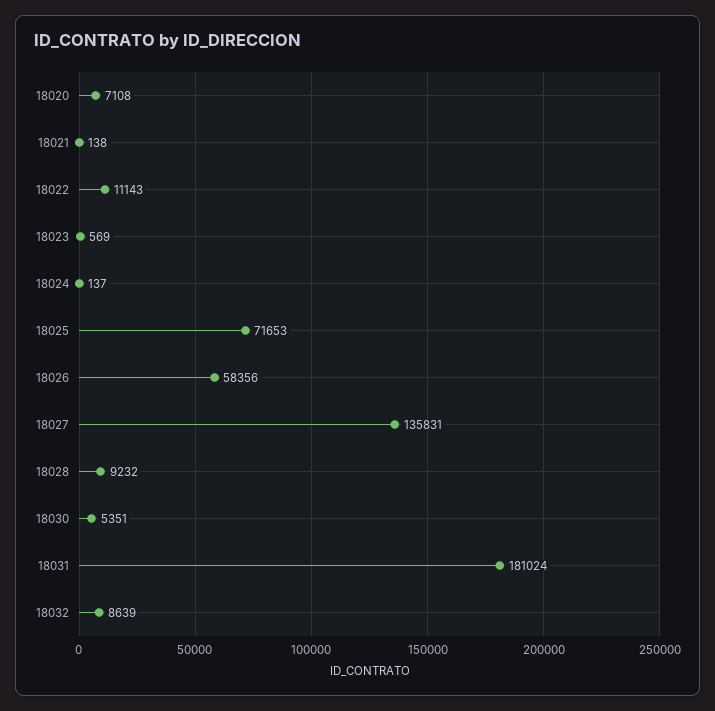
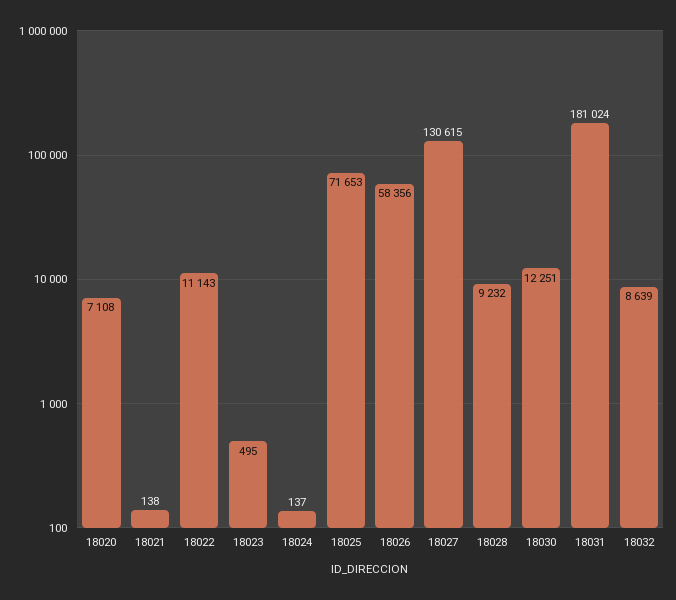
18023: 569 -> 495
18027: 135831 -> 130615
18030: 5351 -> 12251

